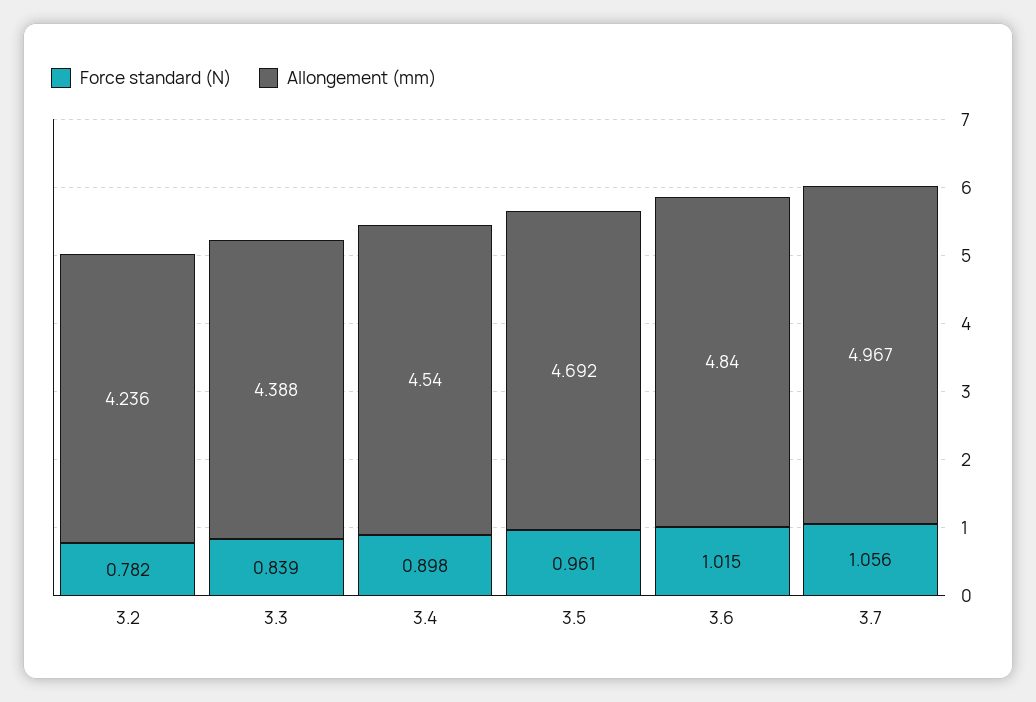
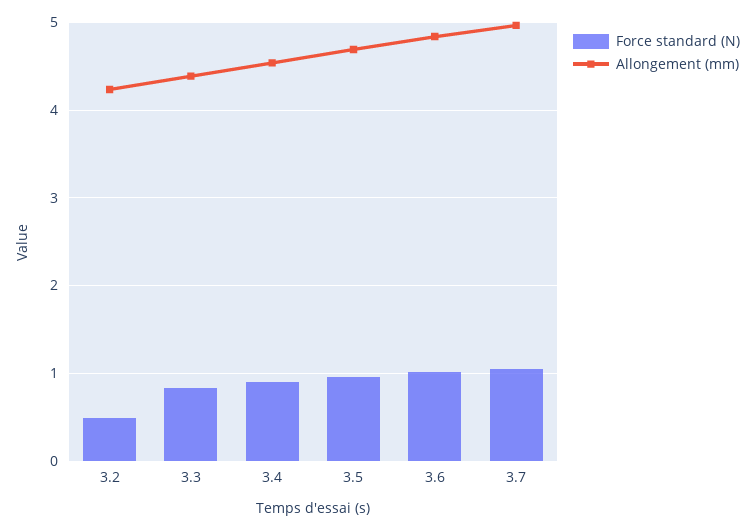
Force standard (N), 3.2: 0.782 -> 0.5

